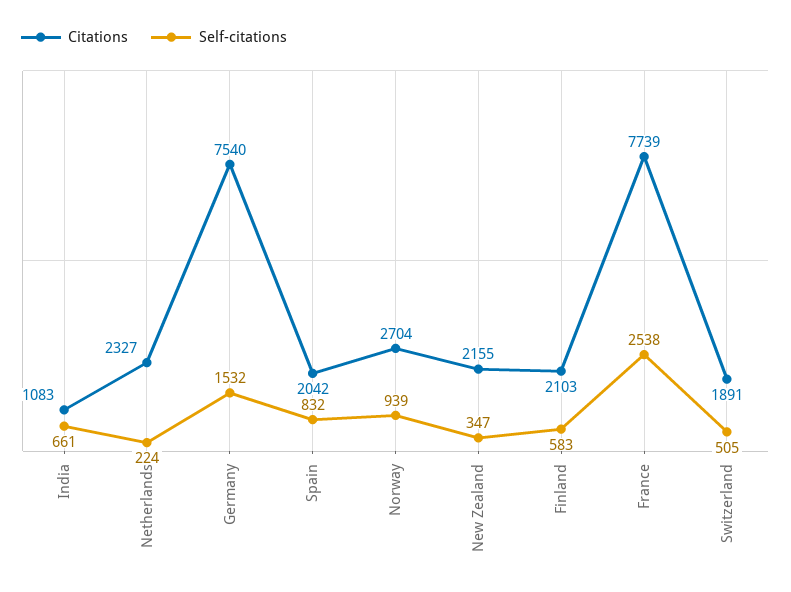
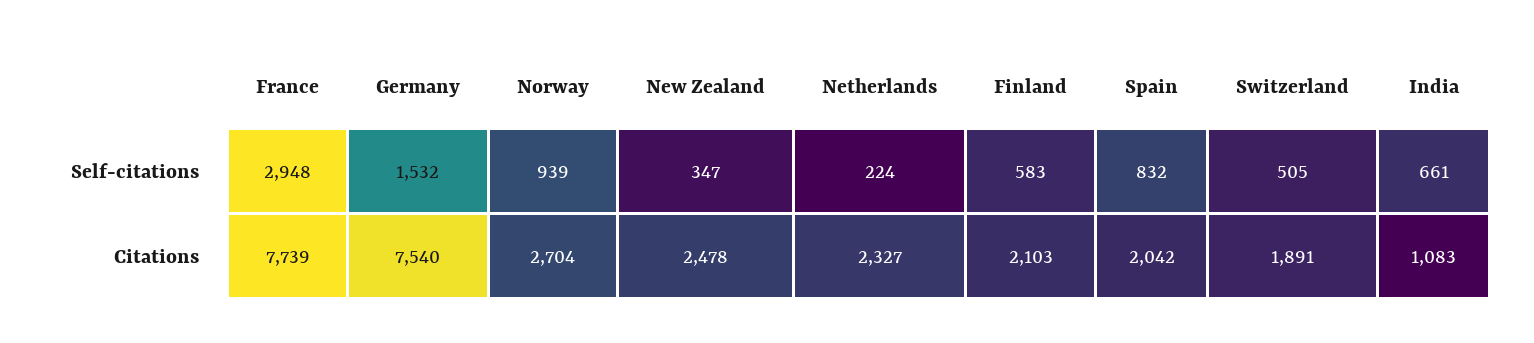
Citations, New Zealand: 2155 -> 2478
Self-citations, France: 2538 -> 2948

